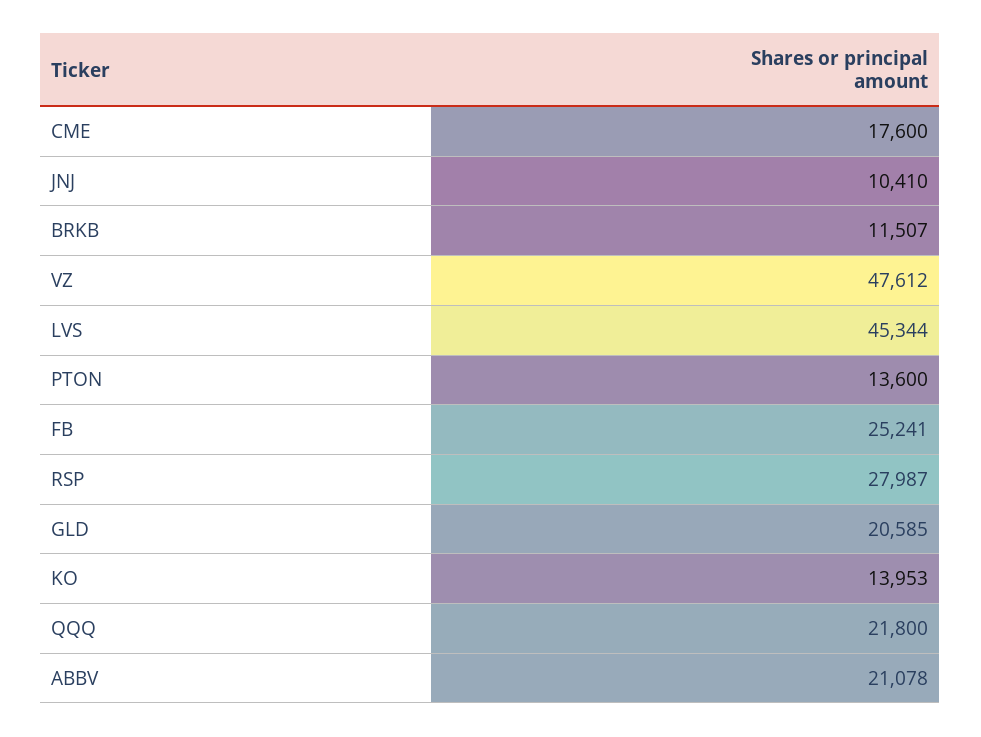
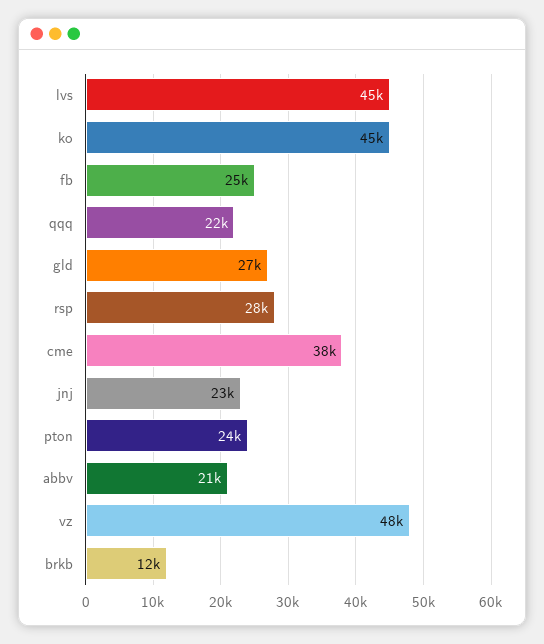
CME: 17600 -> 38000
JNJ: 10410 -> 23000
PTON: 13600 -> 24000
GLD: 20585 -> 27000
KO: 13953 -> 45000

